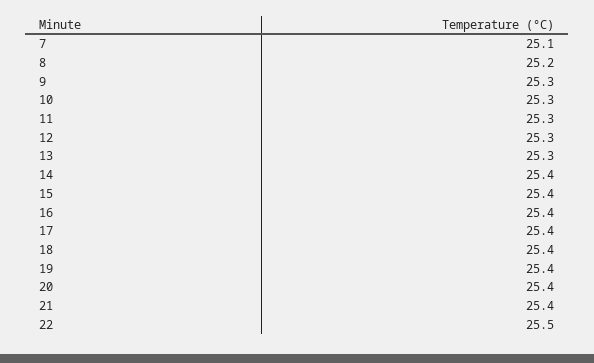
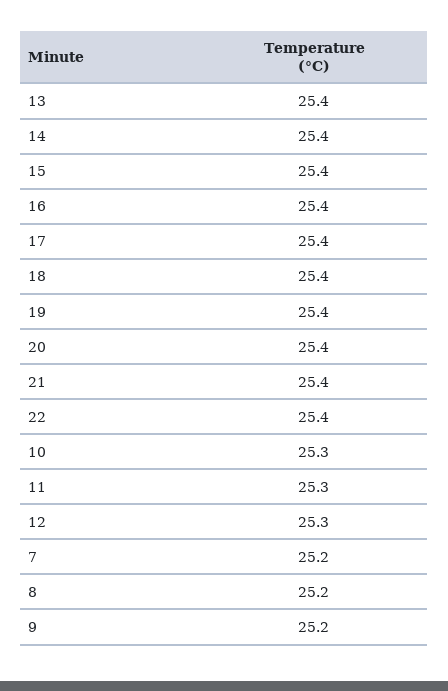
7: 25.1 -> 25.2
9: 25.3 -> 25.2
13: 25.3 -> 25.4
22: 25.5 -> 25.4

